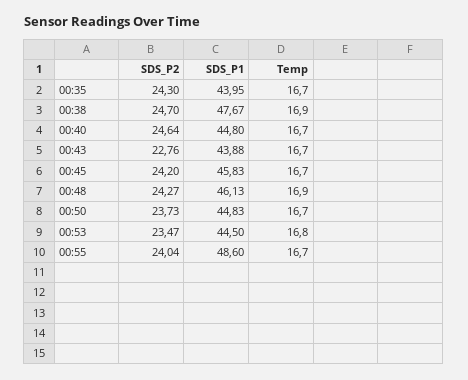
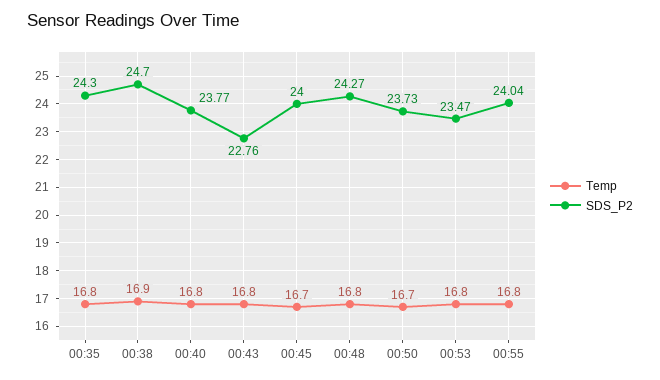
SDS_P1, 00:35: 43.95 -> none
Temp, 00:35: 16.7 -> 16.8
SDS_P1, 00:38: 47.67 -> none
SDS_P2, 00:40: 24.64 -> 23.77
SDS_P1, 00:40: 44.8 -> none
Temp, 00:40: 16.7 -> 16.8
SDS_P1, 00:43: 43.88 -> none
Temp, 00:43: 16.7 -> 16.8
SDS_P2, 00:45: 24.2 -> 24
SDS_P1, 00:45: 45.83 -> none
SDS_P1, 00:48: 46.13 -> none
Temp, 00:48: 16.9 -> 16.8
SDS_P1, 00:50: 44.83 -> none
SDS_P1, 00:53: 44.5 -> none
SDS_P1, 00:55: 48.6 -> none
Temp, 00:55: 16.7 -> 16.8

